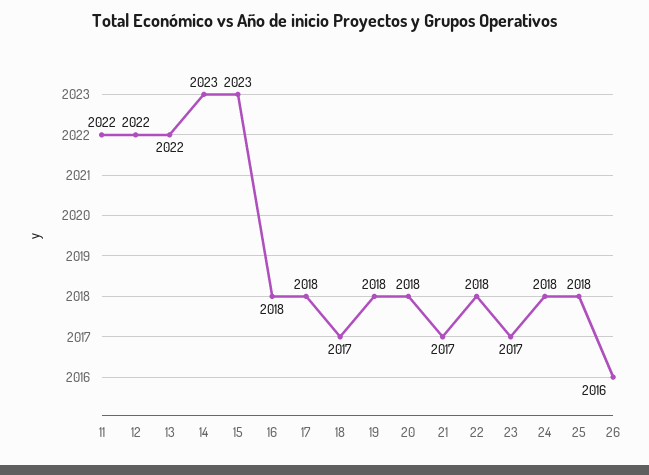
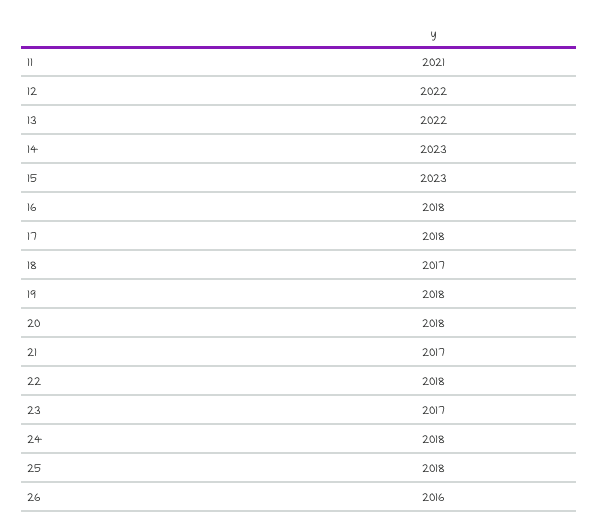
11: 2022 -> 2021

